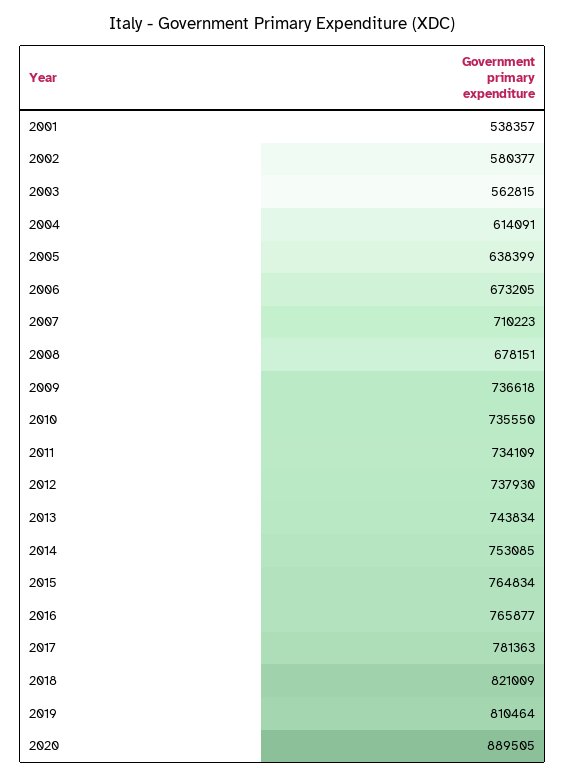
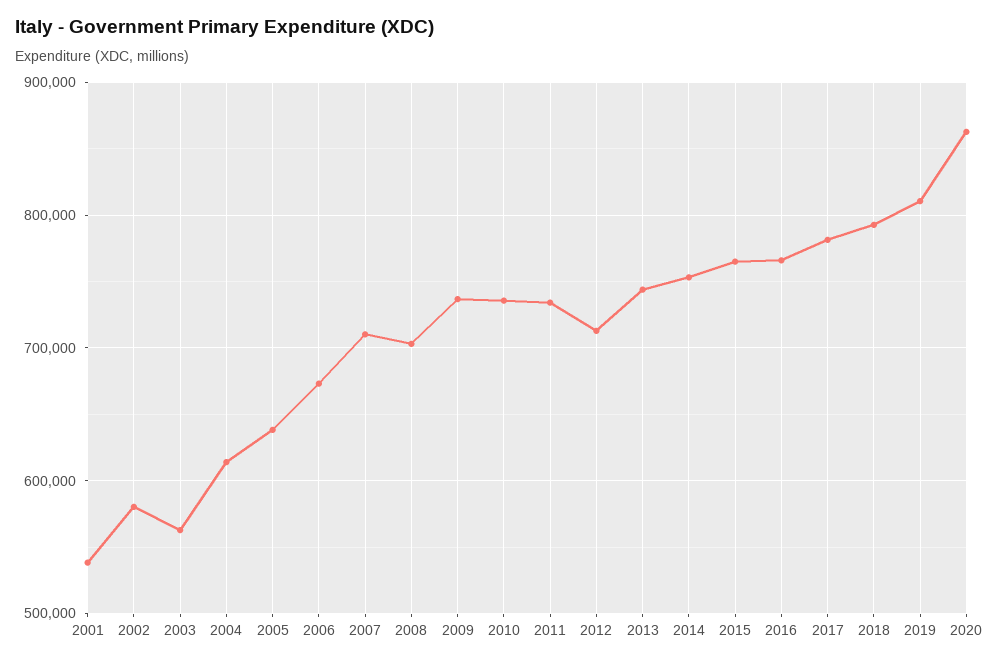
2008: 678151 -> 700000
2012: 737930 -> 710000
2018: 821009 -> 790000
2020: 889505 -> 860000

